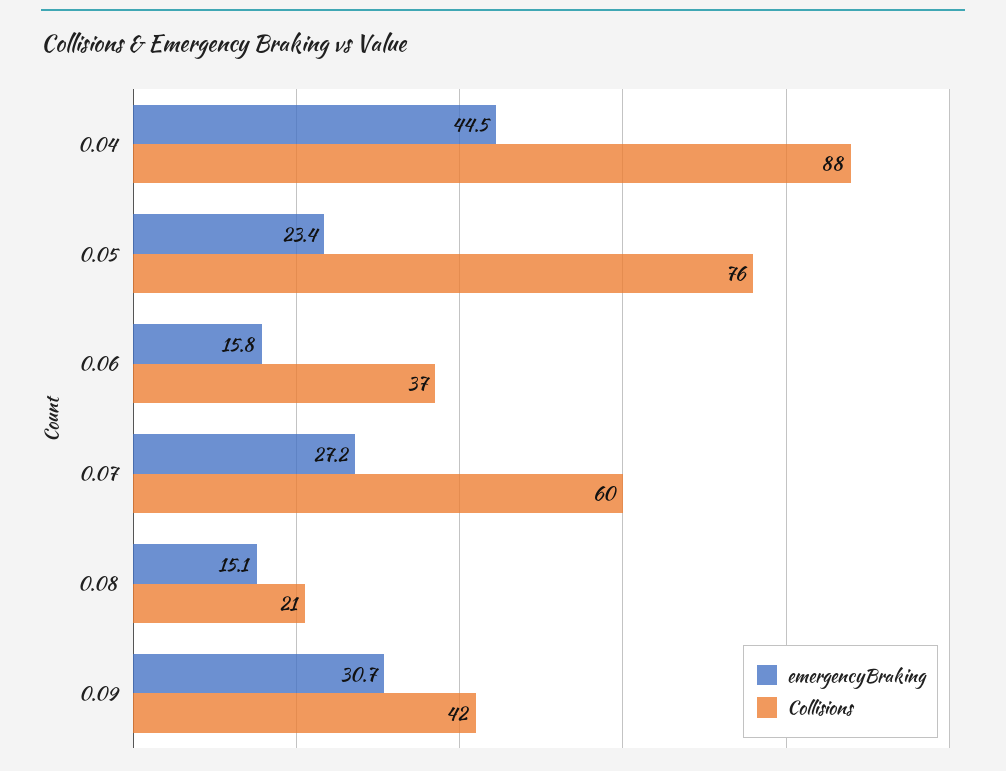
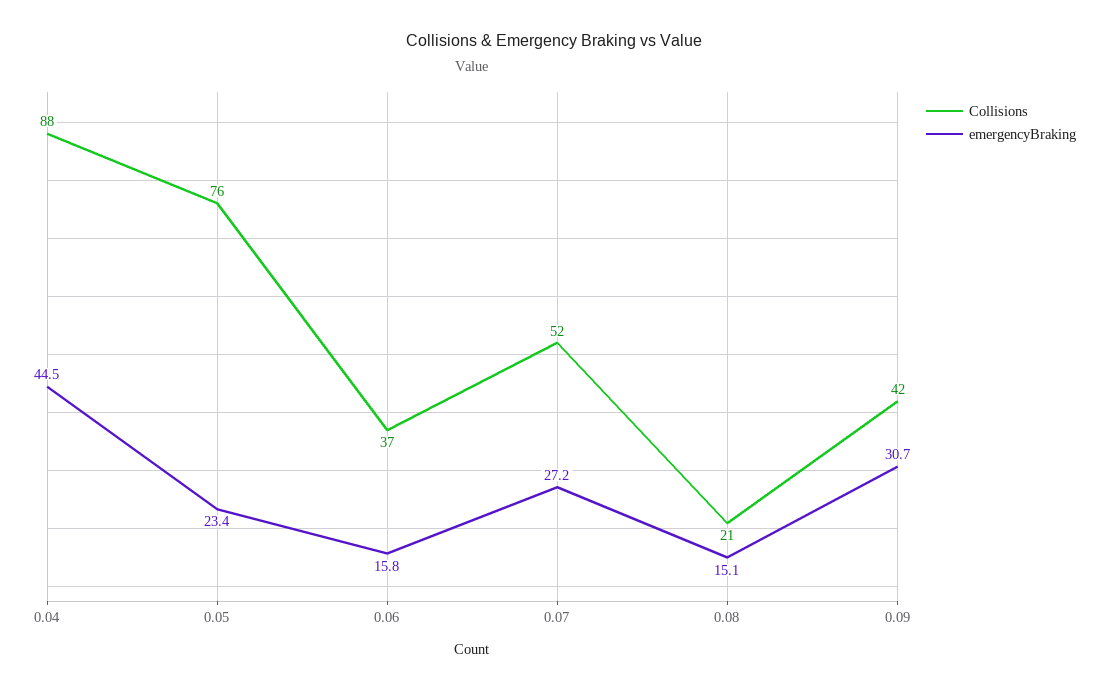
Collisions, 0.07: 60 -> 52

